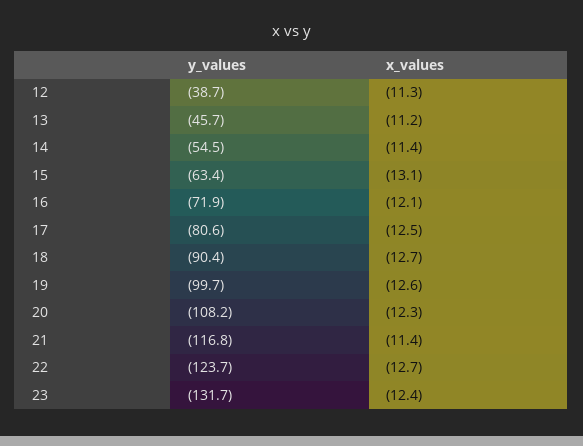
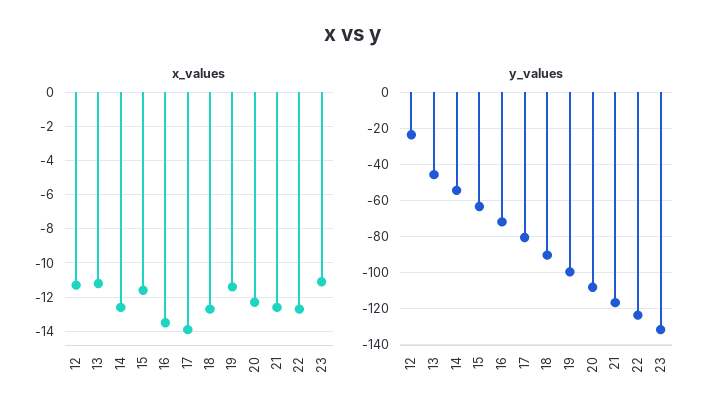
y_values, 12: -38.7 -> -25
x_values, 14: -11.4 -> -12.5
x_values, 15: -13.1 -> -11.5
x_values, 16: -12.1 -> -13.5
x_values, 17: -12.5 -> -14
x_values, 19: -12.6 -> -11.5
x_values, 21: -11.4 -> -12.5
x_values, 23: -12.4 -> -11

